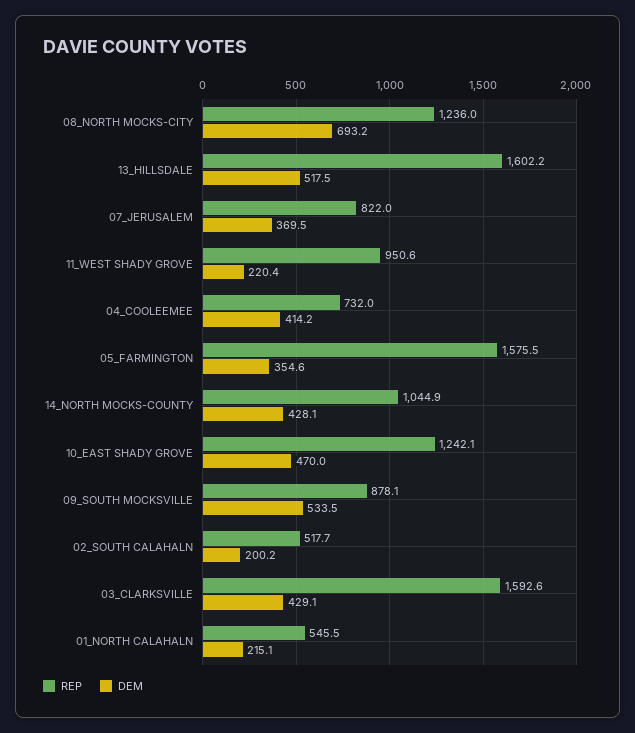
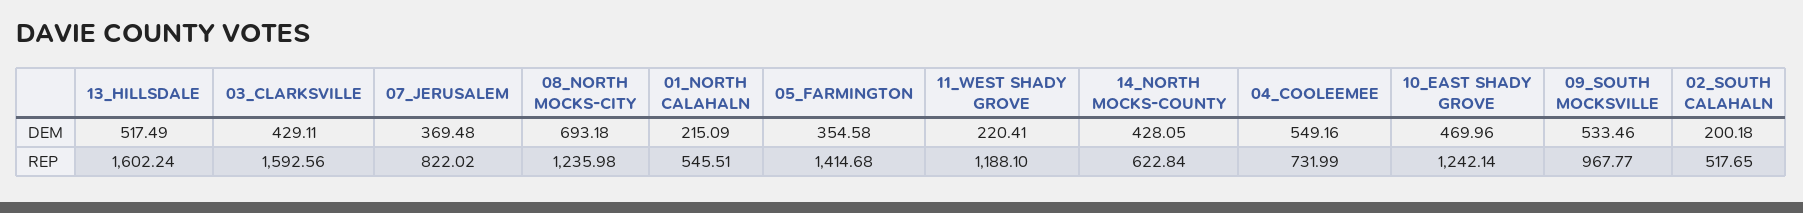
REP, 11_WEST SHADY GROVE: 950.6 -> 1188.1
DEM, 04_COOLEEMEE: 414.2 -> 549.16
REP, 05_FARMINGTON: 1575.5 -> 1414.68
REP, 14_NORTH MOCKS-COUNTY: 1044.9 -> 622.84
REP, 09_SOUTH MOCKSVILLE: 878.1 -> 967.77

